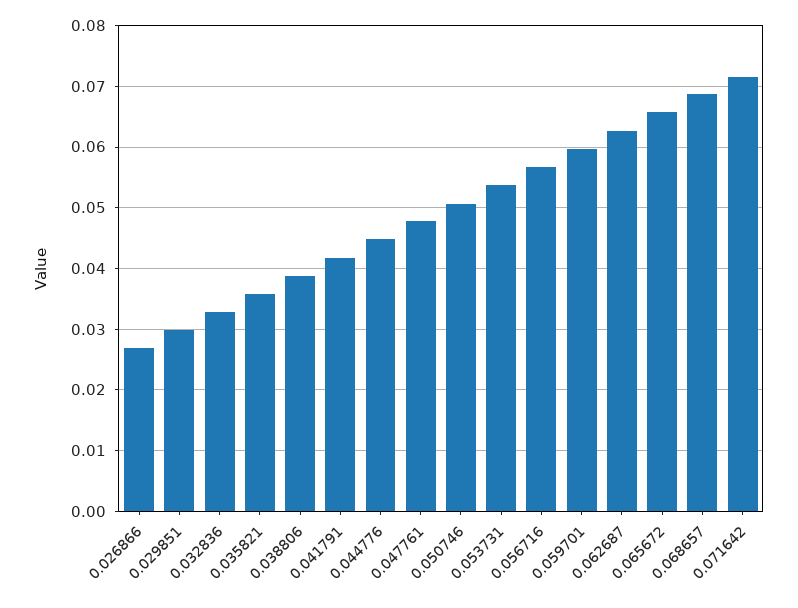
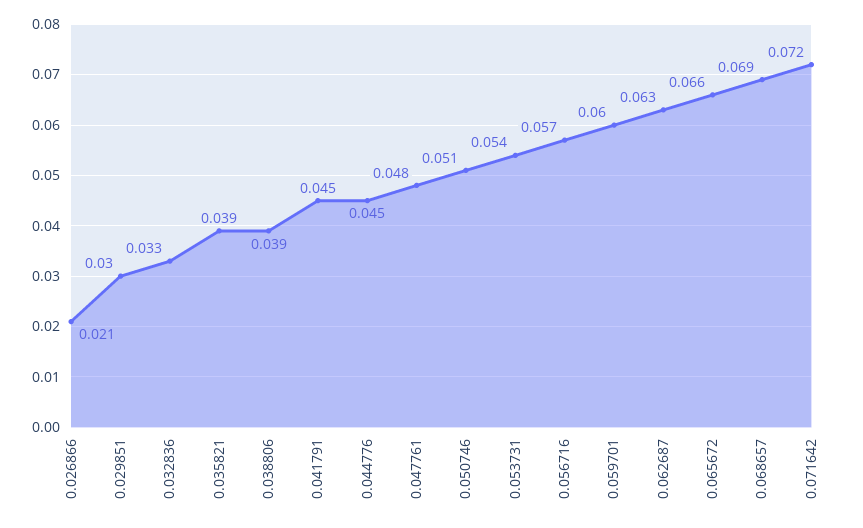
0.026866: 0.027 -> 0.021
0.035821: 0.036 -> 0.039
0.041791: 0.042 -> 0.045

